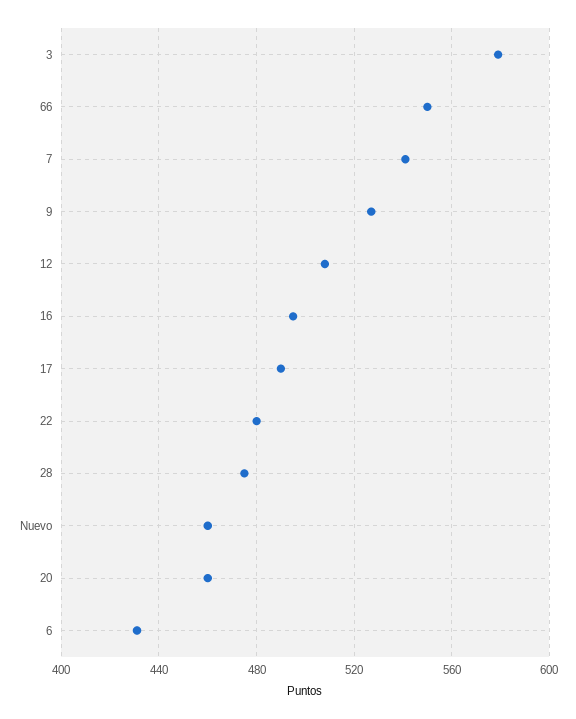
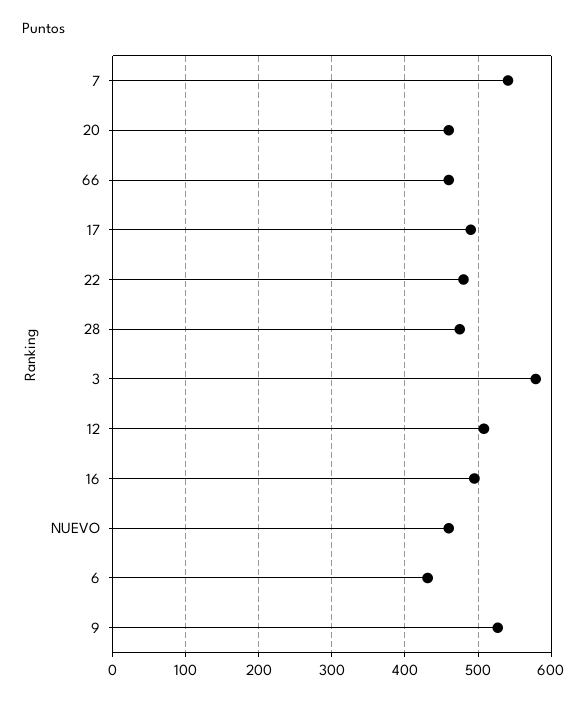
66: 550 -> 460

